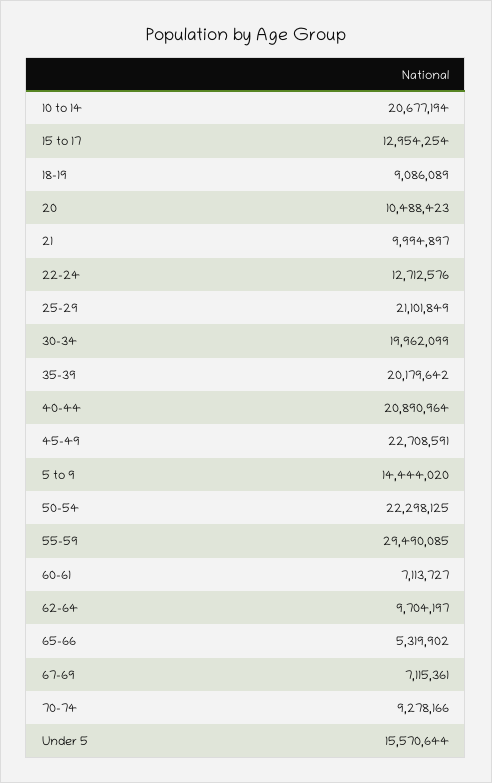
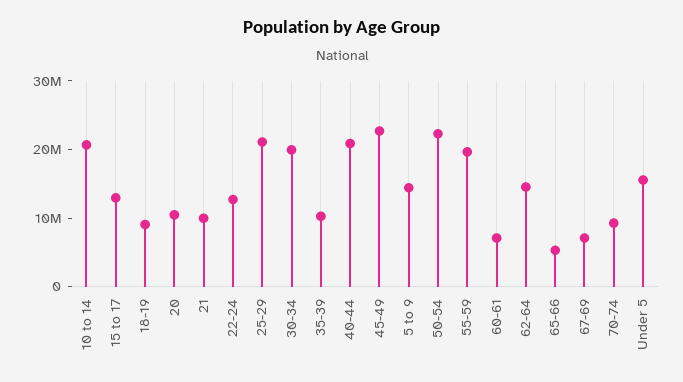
35-39: 20179642 -> 10000000
55-59: 29490085 -> 20000000
62-64: 9704197 -> 14000000

